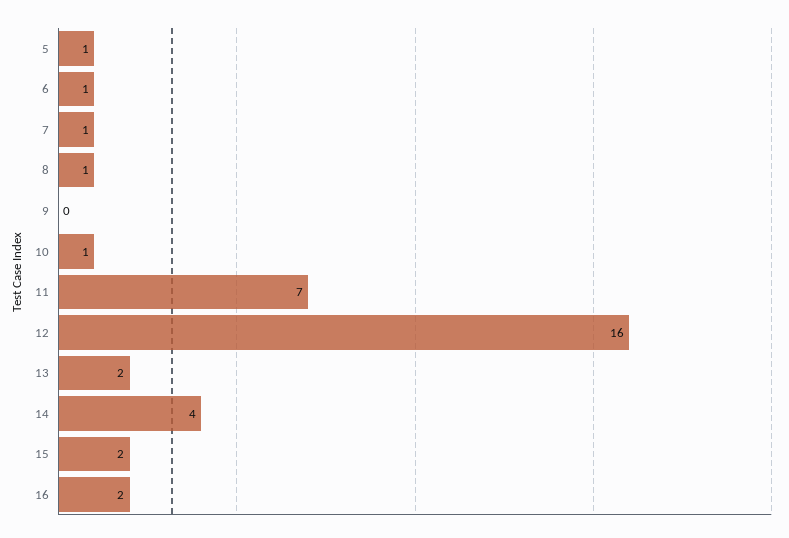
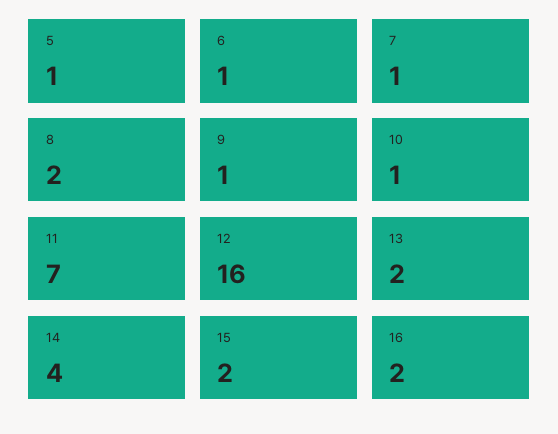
8: 1 -> 2
9: 0 -> 1

